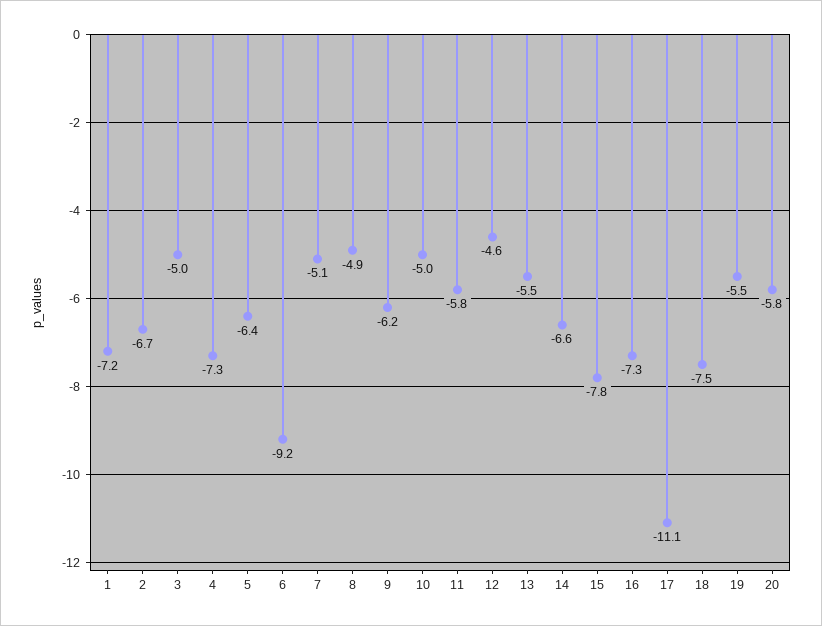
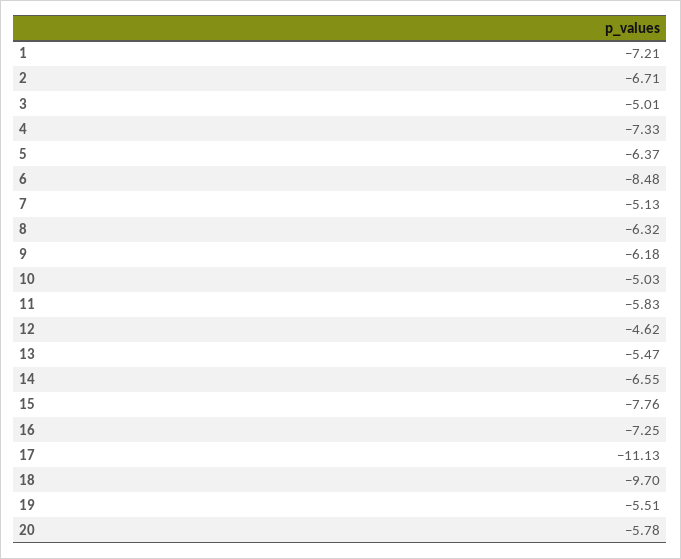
6: -9.2 -> -8.48
8: -4.9 -> -6.32
18: -7.5 -> -9.7

